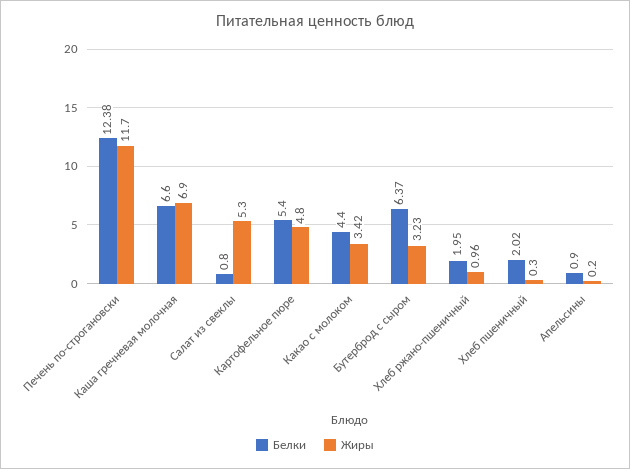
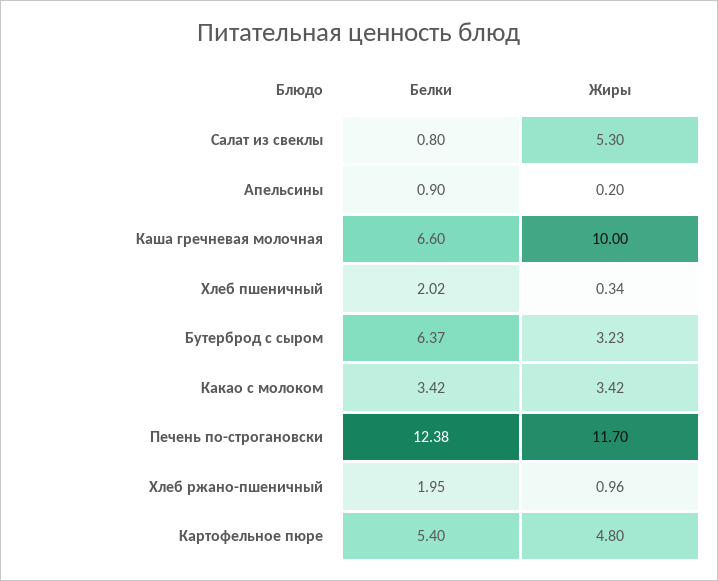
Жиры, Каша гречневая молочная: 6.9 -> 10
Белки, Какао с молоком: 4.4 -> 3.42
Жиры, Хлеб пшеничный: 0.3 -> 0.34

